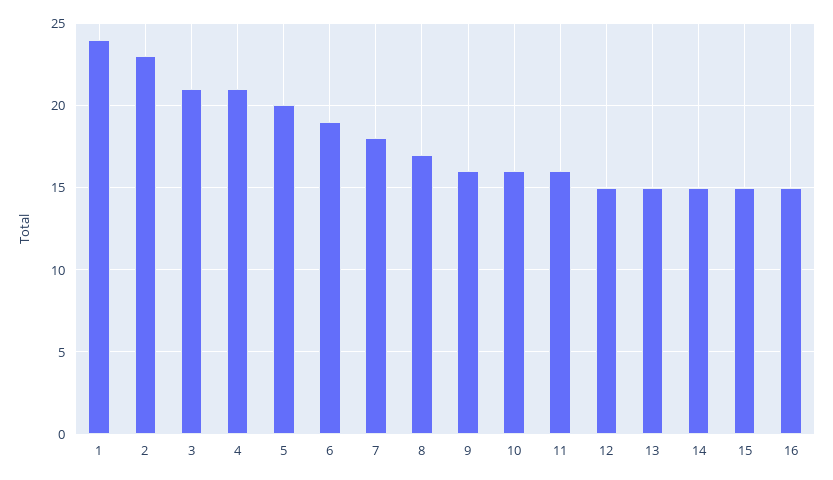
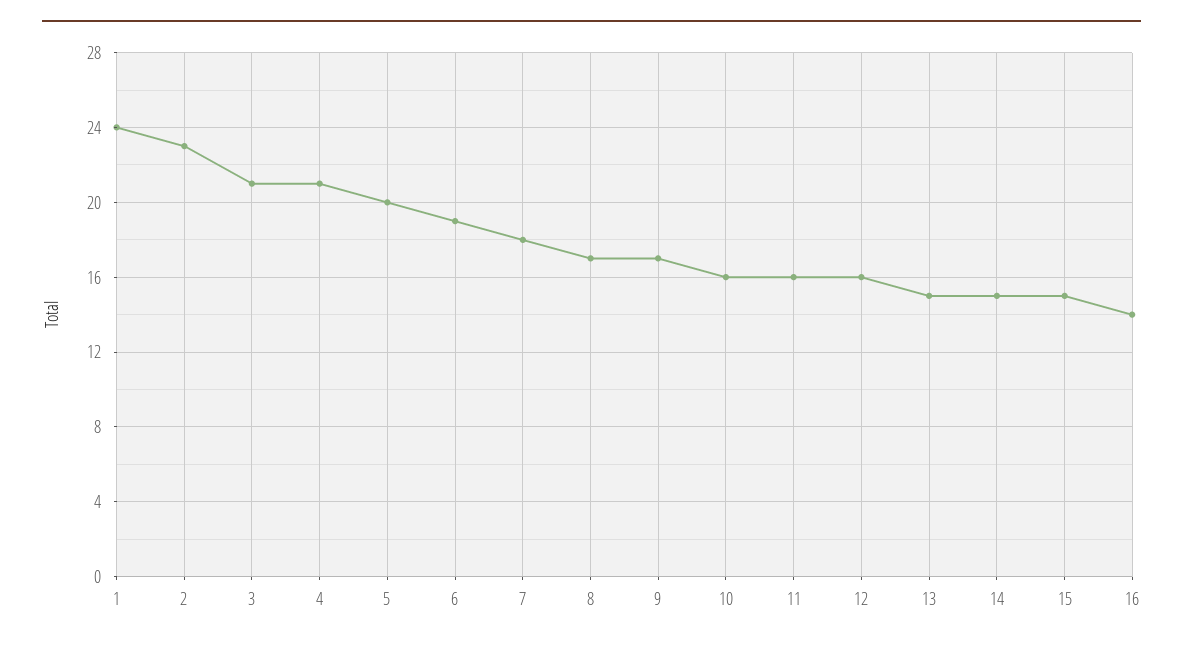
9: 16 -> 17
12: 15 -> 16
16: 15 -> 14

